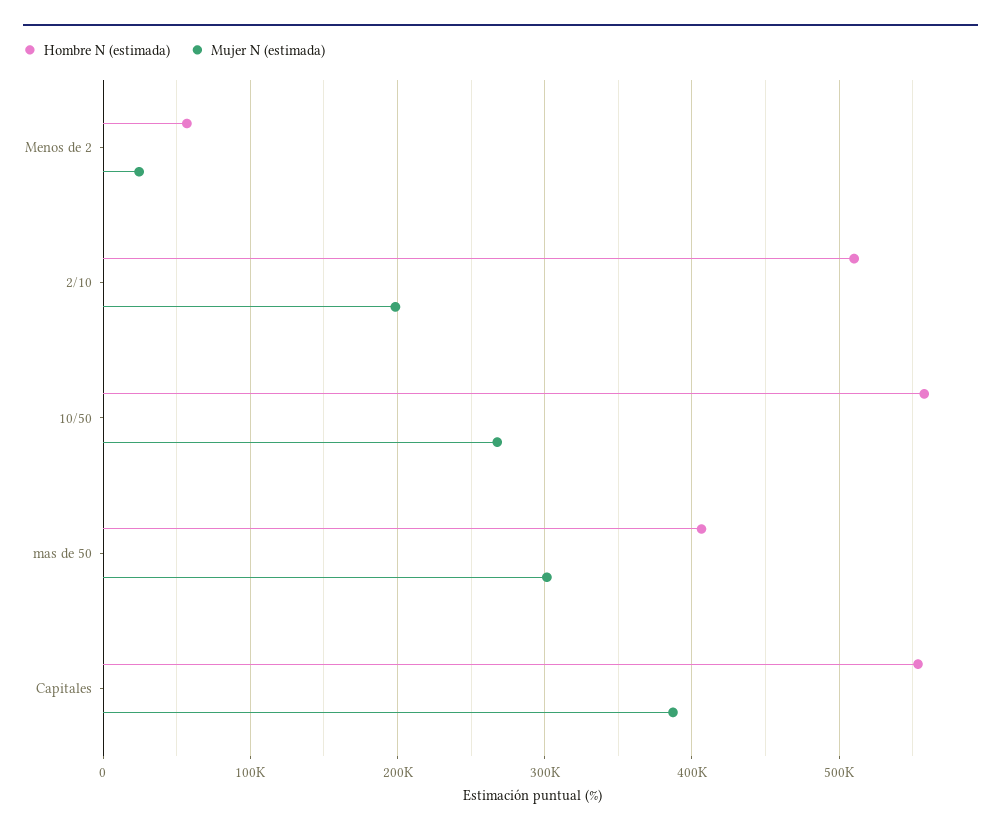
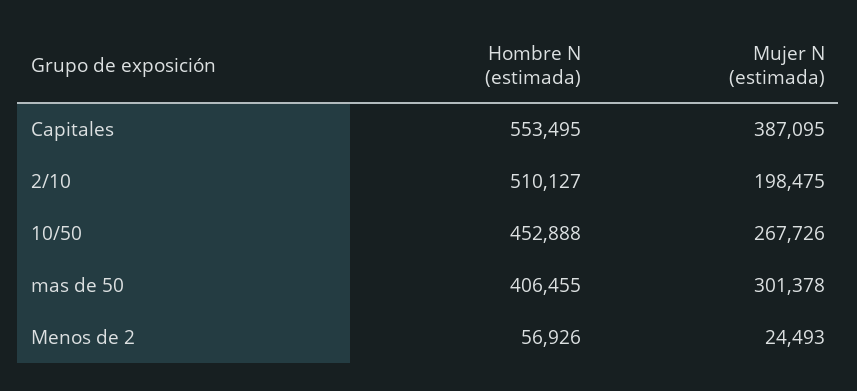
Hombre N (estimada), 10/50: 560000 -> 452888

